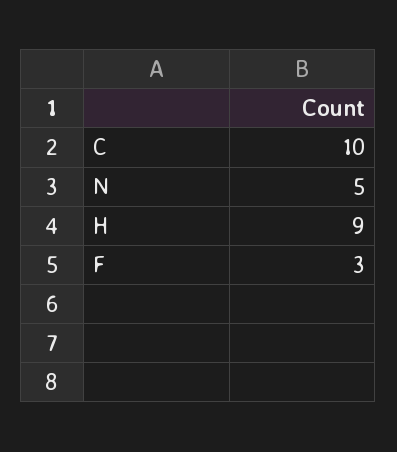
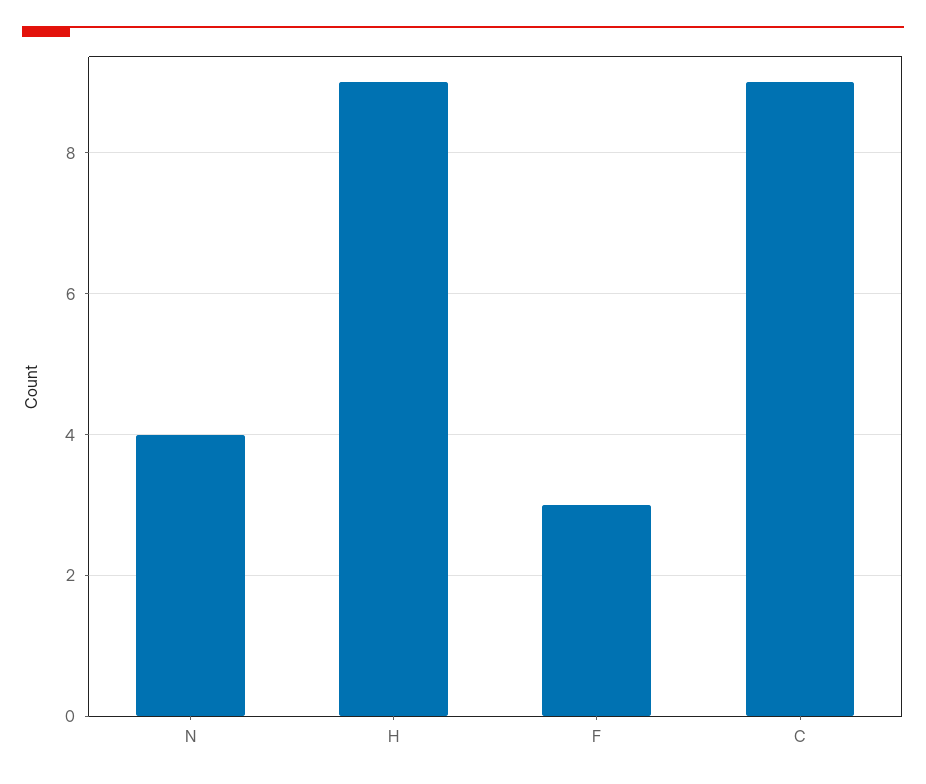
C: 10 -> 9
N: 5 -> 4

